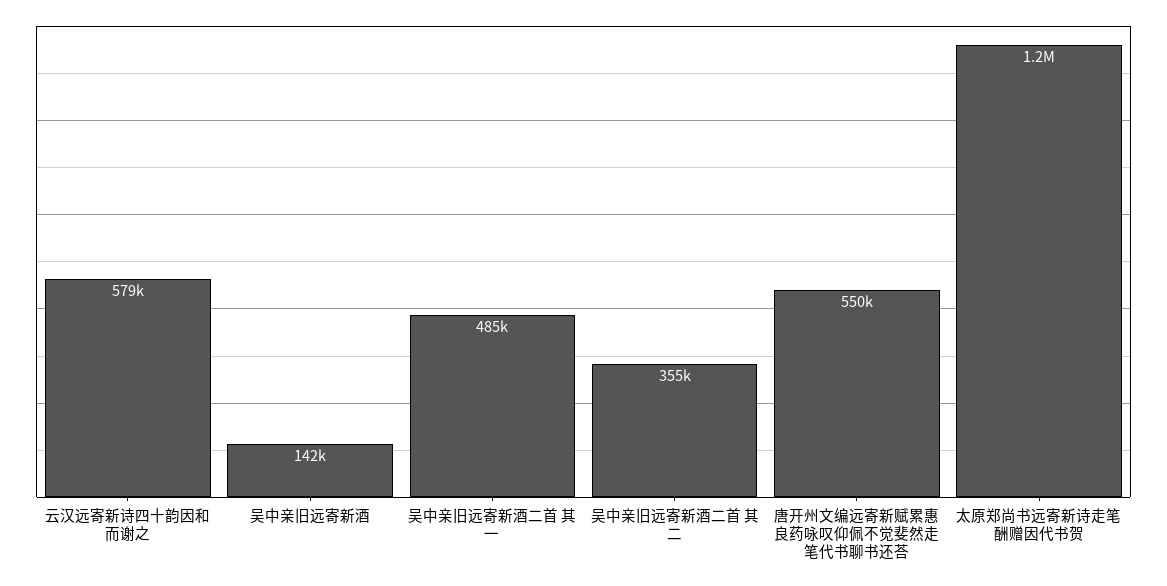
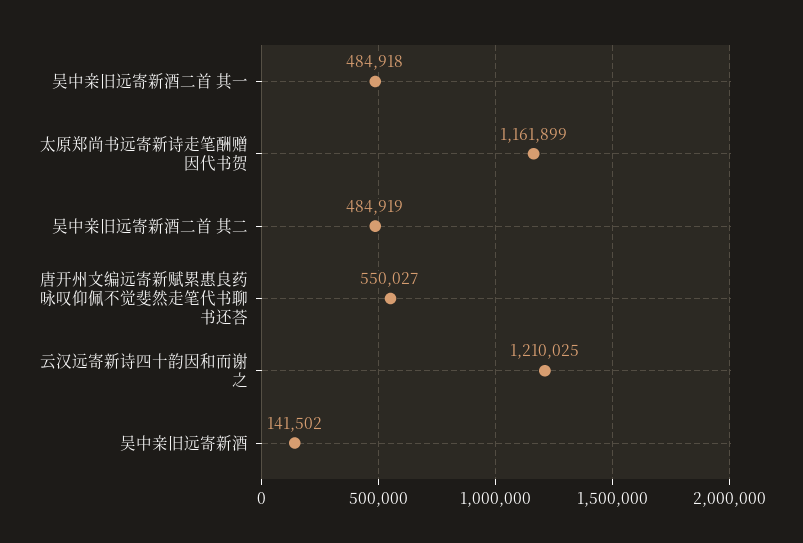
云汉远寄新诗四十韵因和而谢之: 579000 -> 1210025
吴中亲旧远寄新酒二首 其二: 355000 -> 484919

